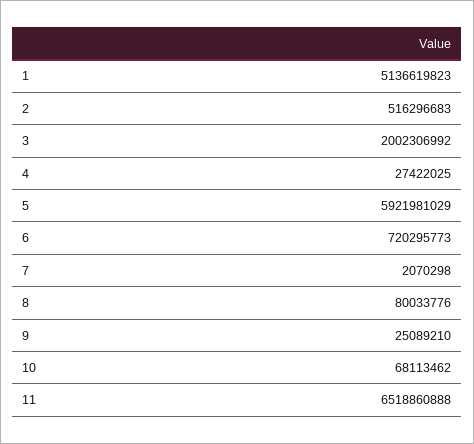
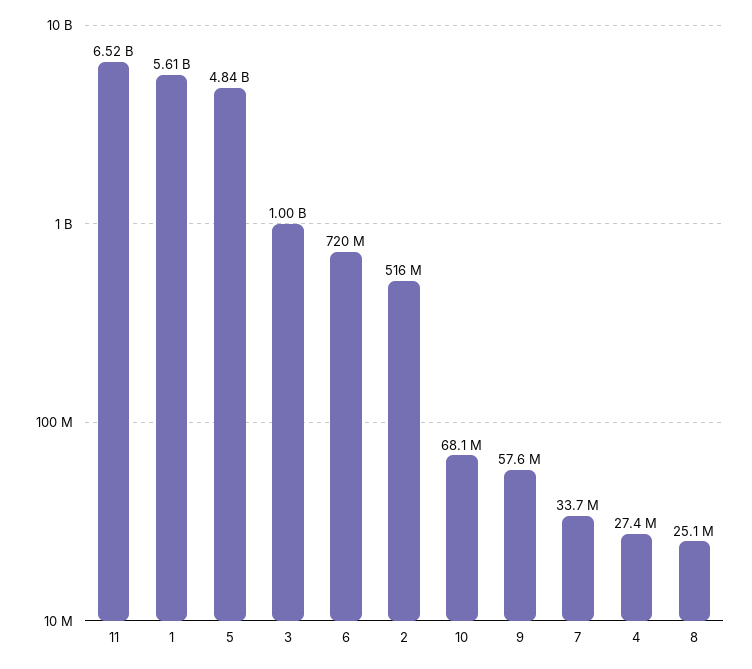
1: 5136619823 -> 5610000000
3: 2002306992 -> 1000000000
5: 5921981029 -> 4840000000
7: 2070298 -> 33700000
8: 80033776 -> 25100000
9: 25089210 -> 57600000

